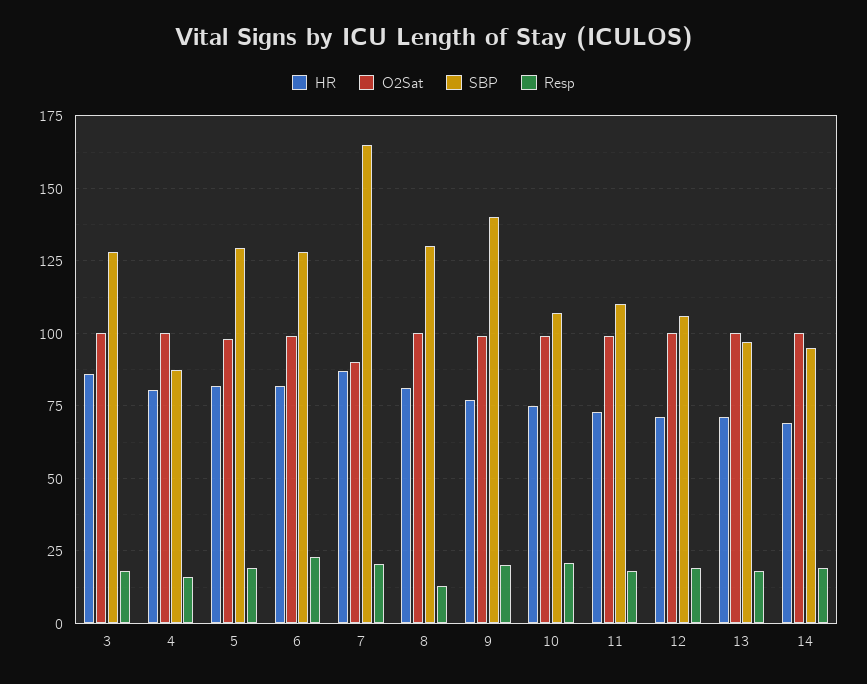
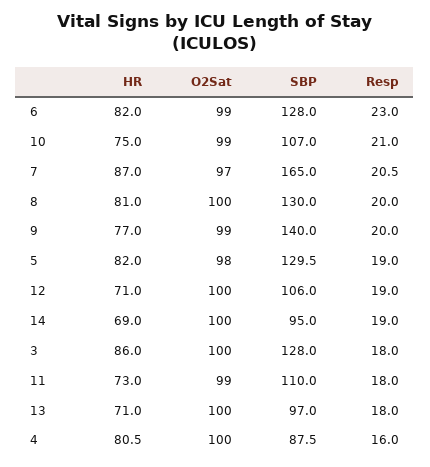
O2Sat, 7: 90 -> 97
Resp, 8: 12.5 -> 20

